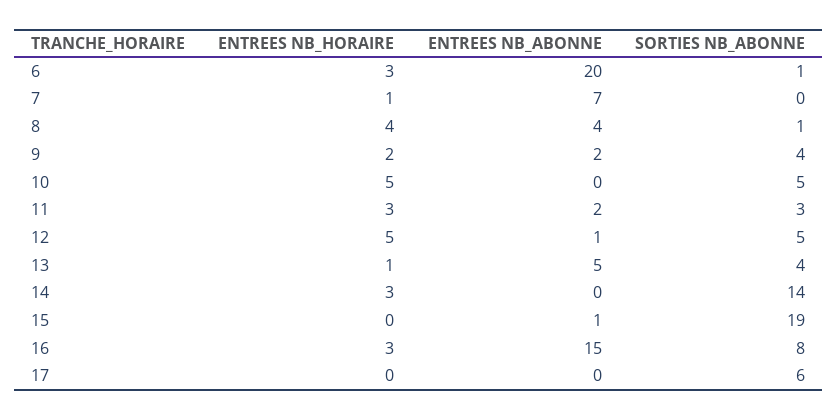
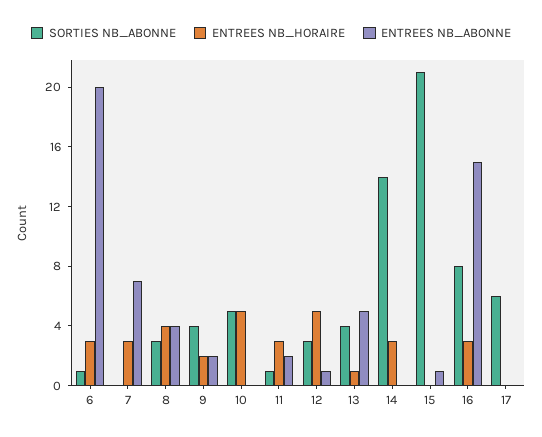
ENTREES NB_HORAIRE, 7: 1 -> 3
SORTIES NB_ABONNE, 8: 1 -> 3
SORTIES NB_ABONNE, 11: 3 -> 1
SORTIES NB_ABONNE, 12: 5 -> 3
SORTIES NB_ABONNE, 15: 19 -> 21

